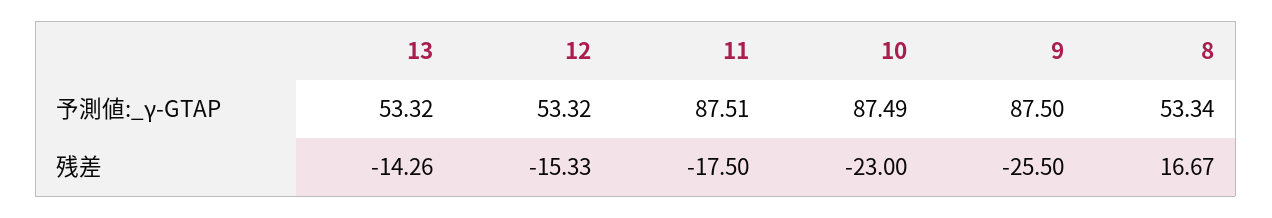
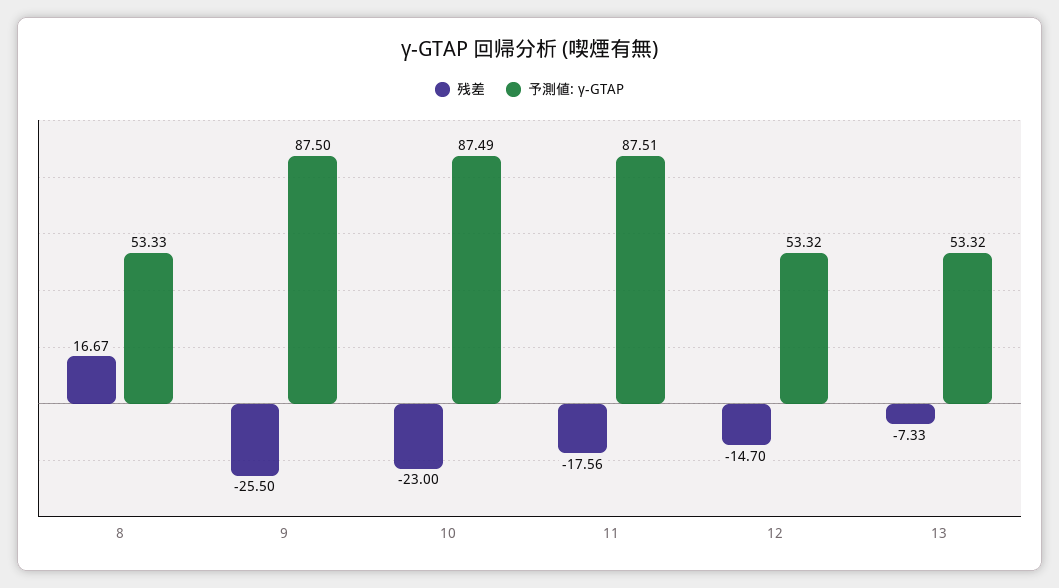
予測値:_γ-GTAP, 8: 53.34 -> 53.33
残差, 13: -14.26 -> -7.33
残差, 12: -15.33 -> -14.7
残差, 11: -17.5 -> -17.56

